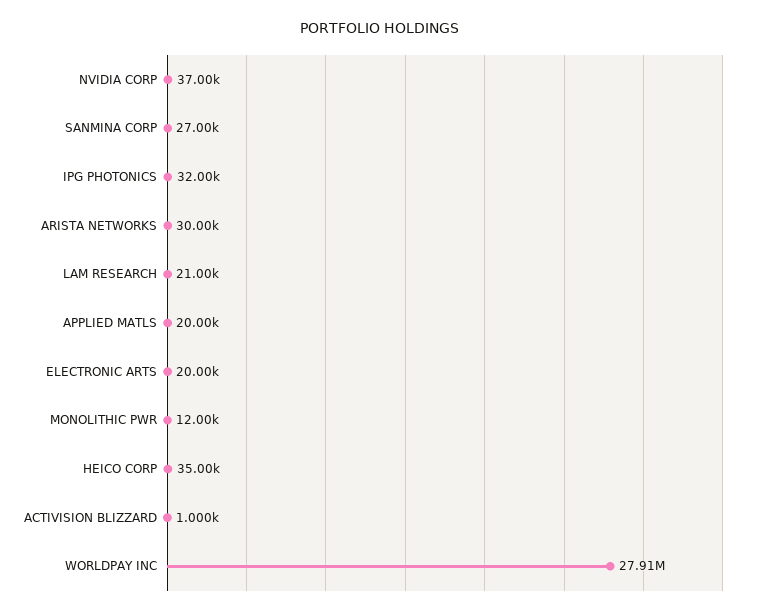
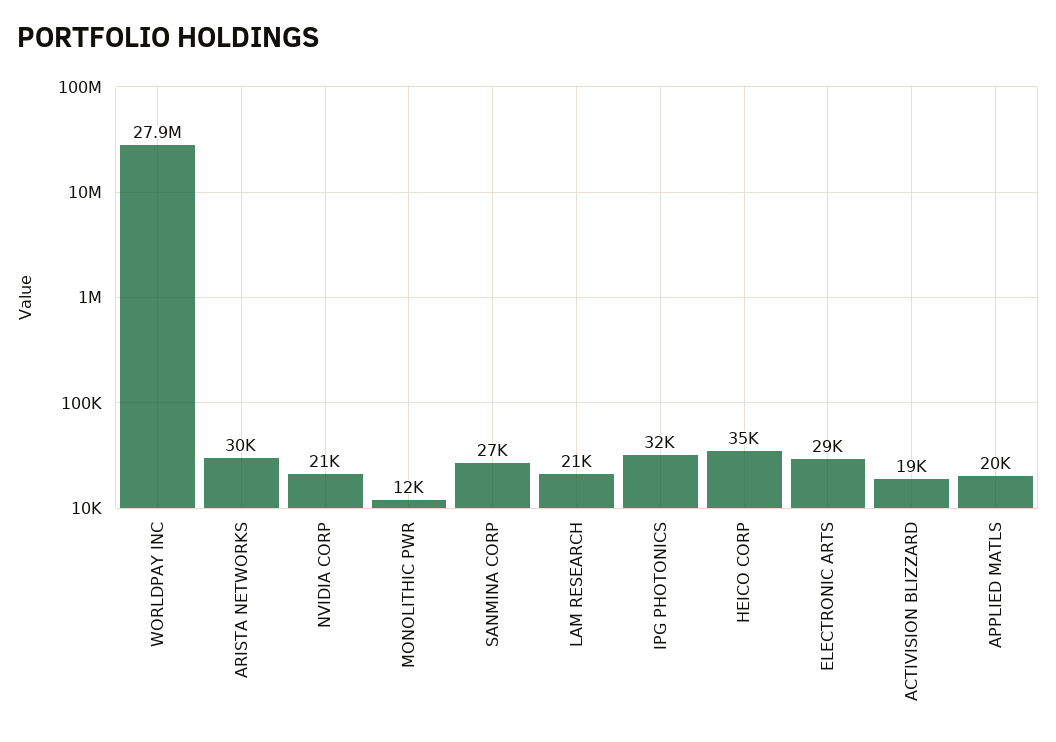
NVIDIA CORP: 37000 -> 21000
ELECTRONIC ARTS: 20000 -> 29000
ACTIVISION BLIZZARD: 1000 -> 19000

